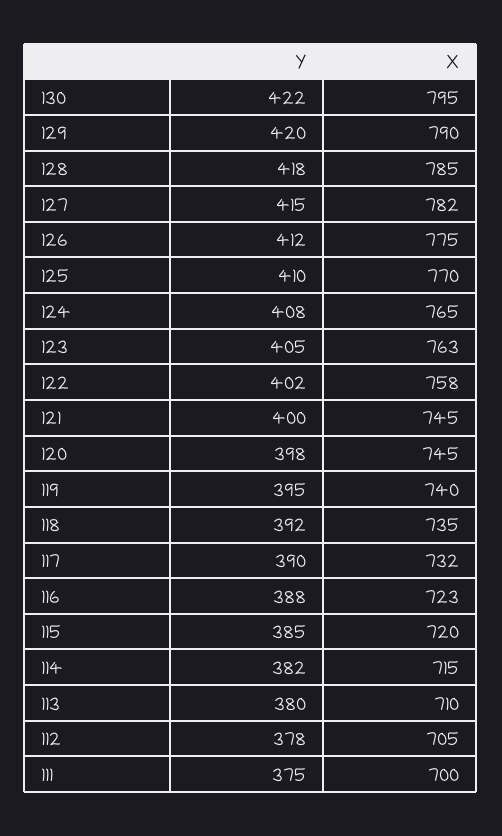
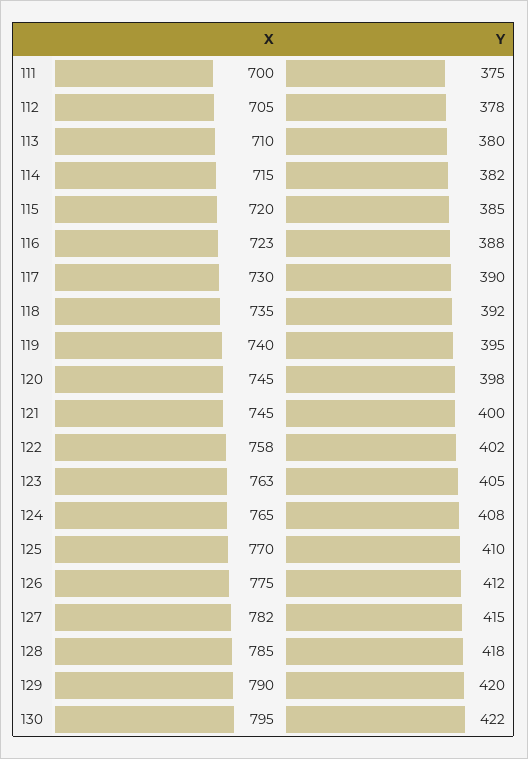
X, 117: 732 -> 730

